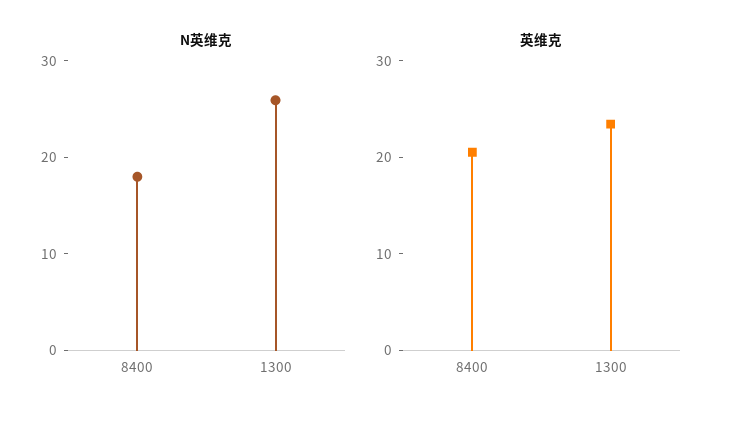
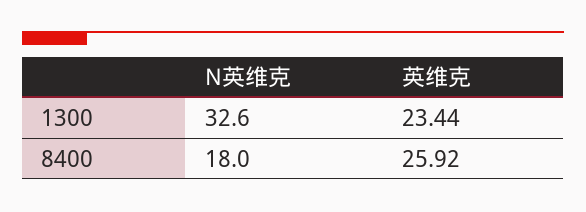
N英维克, 1300: 26 -> 32.6
英维克, 8400: 20 -> 25.92

